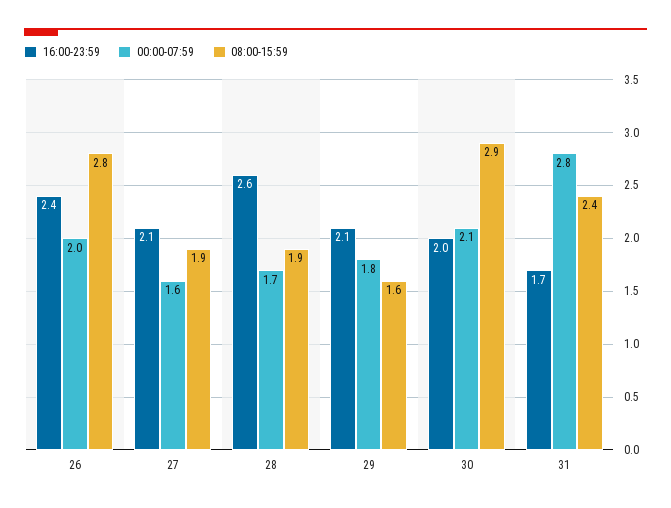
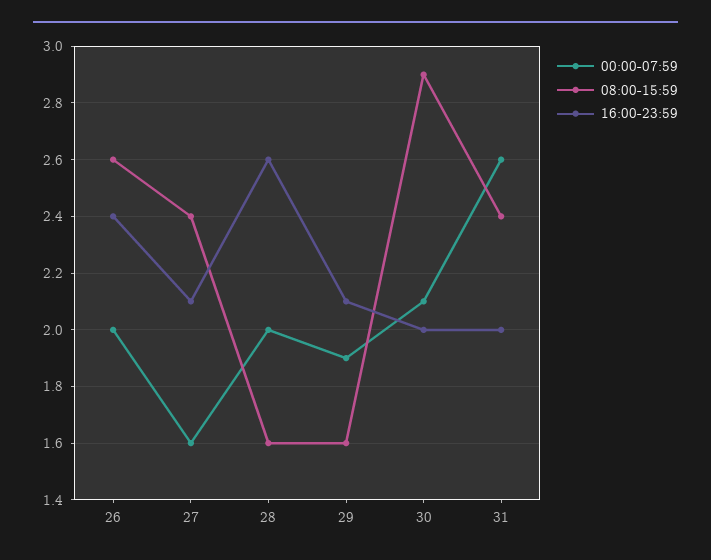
08:00-15:59, 26: 2.8 -> 2.6
08:00-15:59, 27: 1.9 -> 2.4
00:00-07:59, 28: 1.7 -> 2
08:00-15:59, 28: 1.9 -> 1.6
00:00-07:59, 29: 1.8 -> 1.9
16:00-23:59, 31: 1.7 -> 2
00:00-07:59, 31: 2.8 -> 2.6

